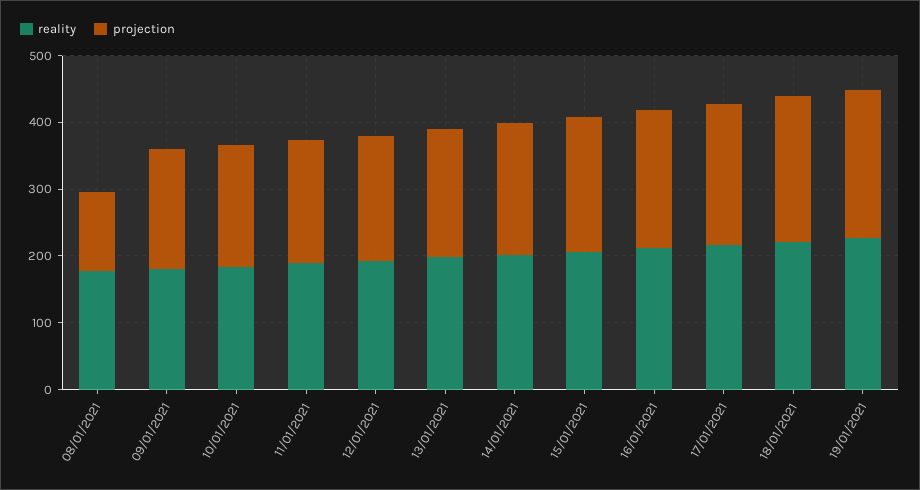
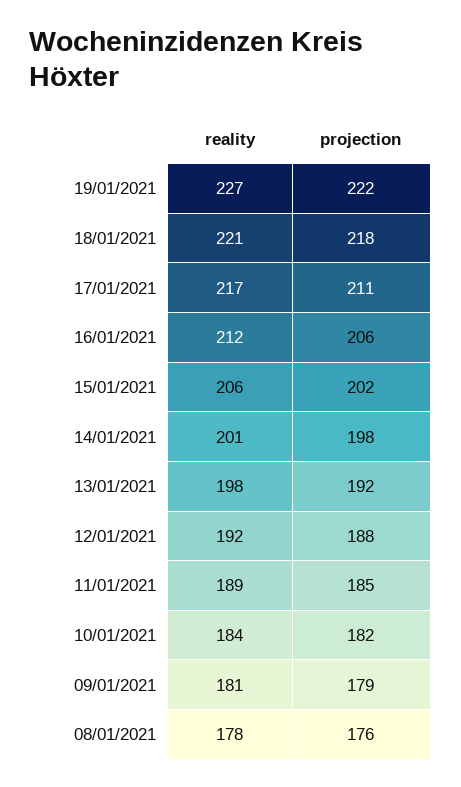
projection, 08/01/2021: 120 -> 176

